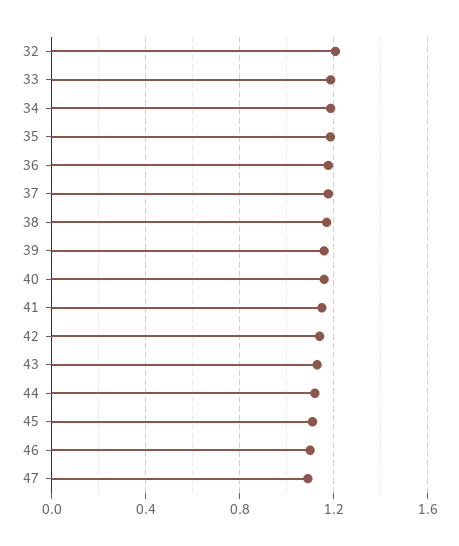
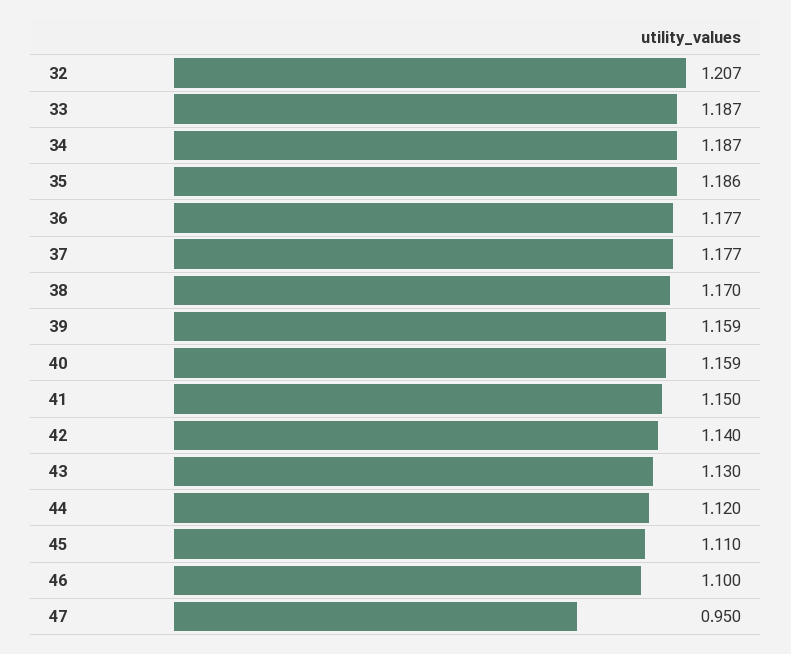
47: 1.1 -> 0.95

